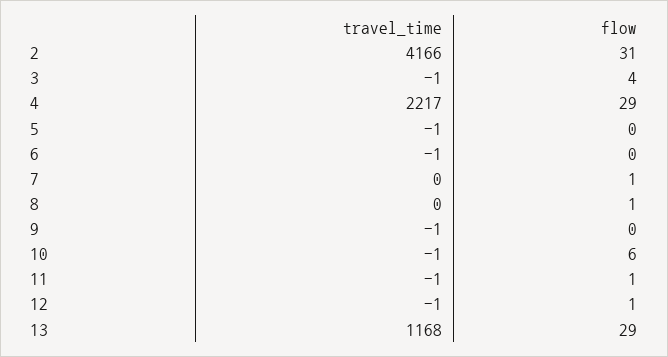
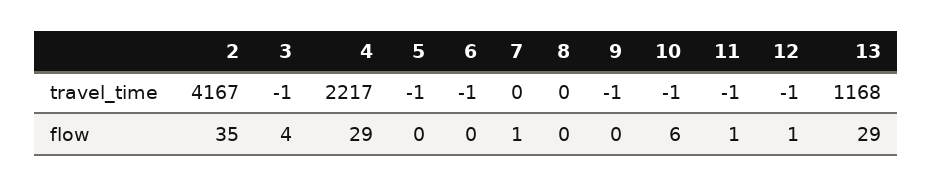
travel_time, 2: 4166 -> 4167
flow, 2: 31 -> 35
flow, 8: 1 -> 0

